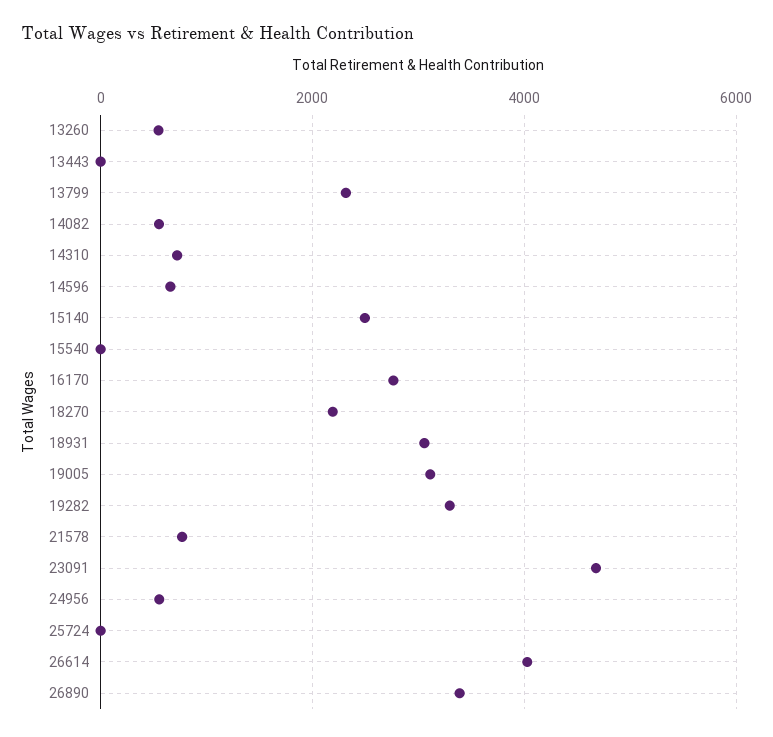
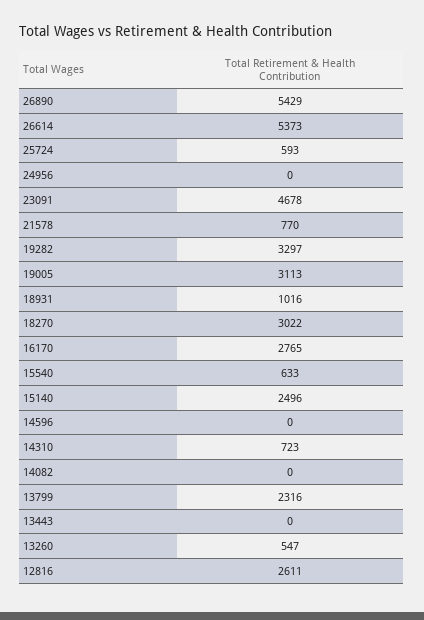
14082: 600 -> 0
14596: 600 -> 0
15540: 0 -> 633
18270: 2200 -> 3022
18931: 3000 -> 1016
24956: 600 -> 0
25724: 0 -> 593
26614: 4000 -> 5373
26890: 3400 -> 5429
12816: none -> 2611

